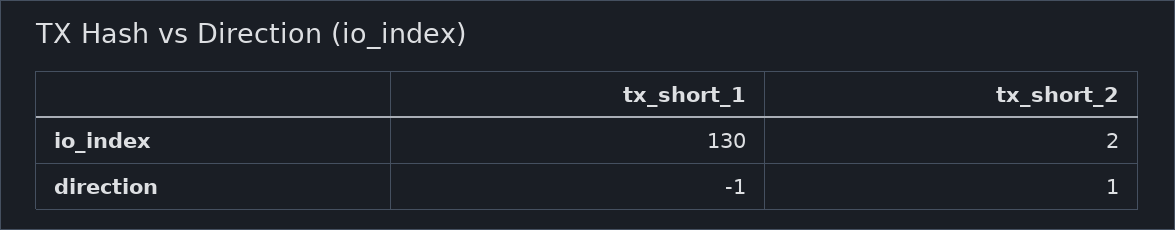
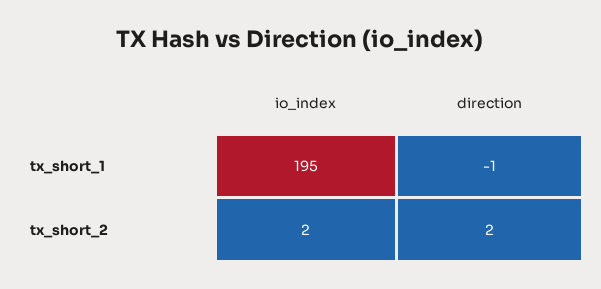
tx_short_1, io_index: 130 -> 195
tx_short_2, direction: 1 -> 2

